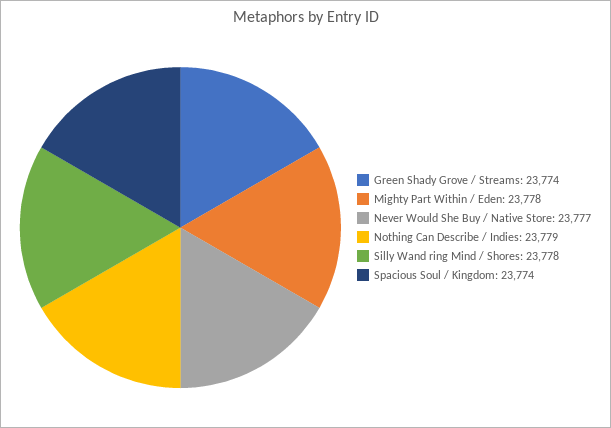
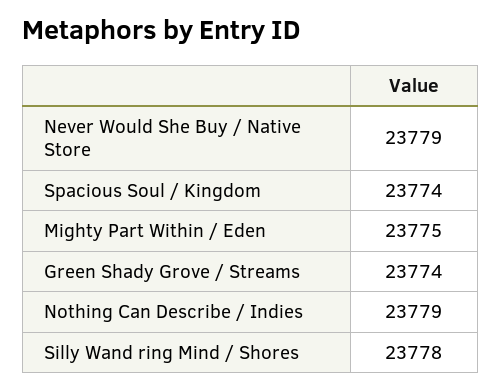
Mighty Part Within / Eden: 23778 -> 23775
Never Would She Buy / Native Store: 23777 -> 23779

